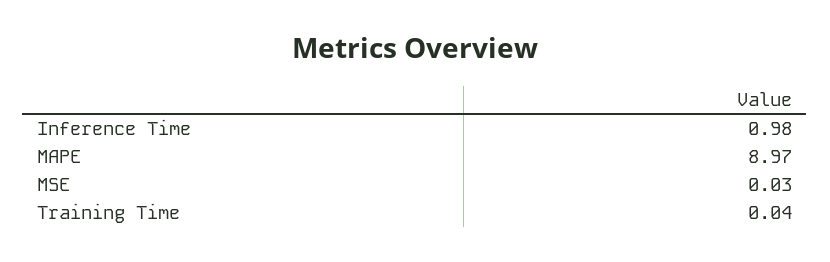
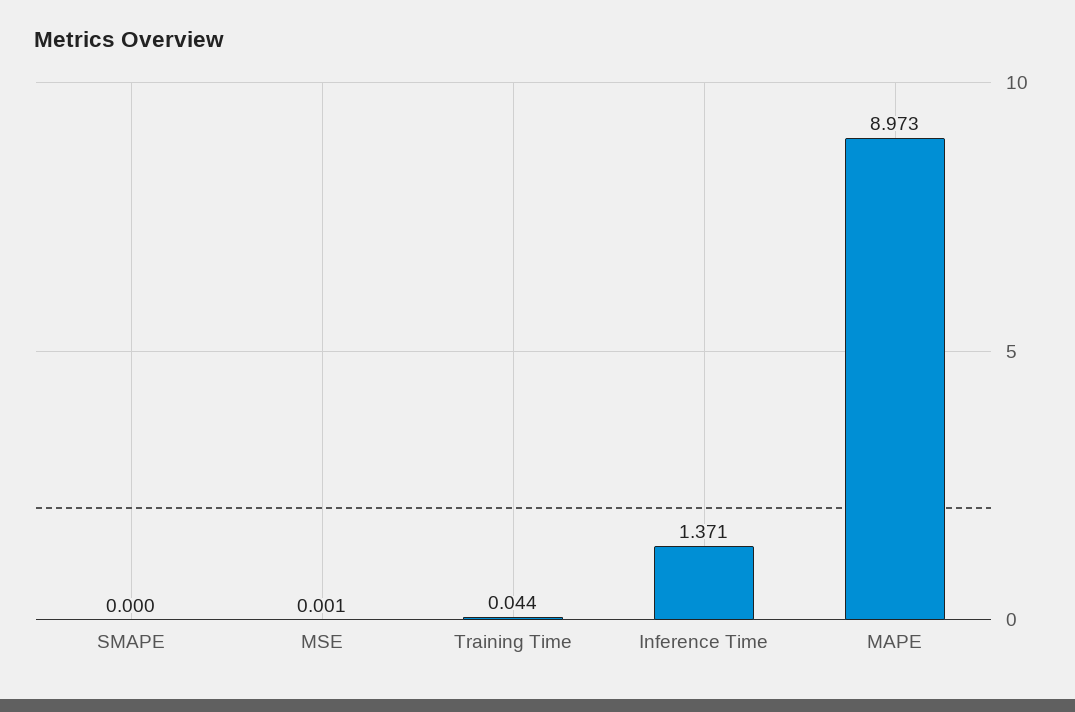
Inference Time: 0.98 -> 1.371
MSE: 0.03 -> 0.001
SMAPE: none -> 0

